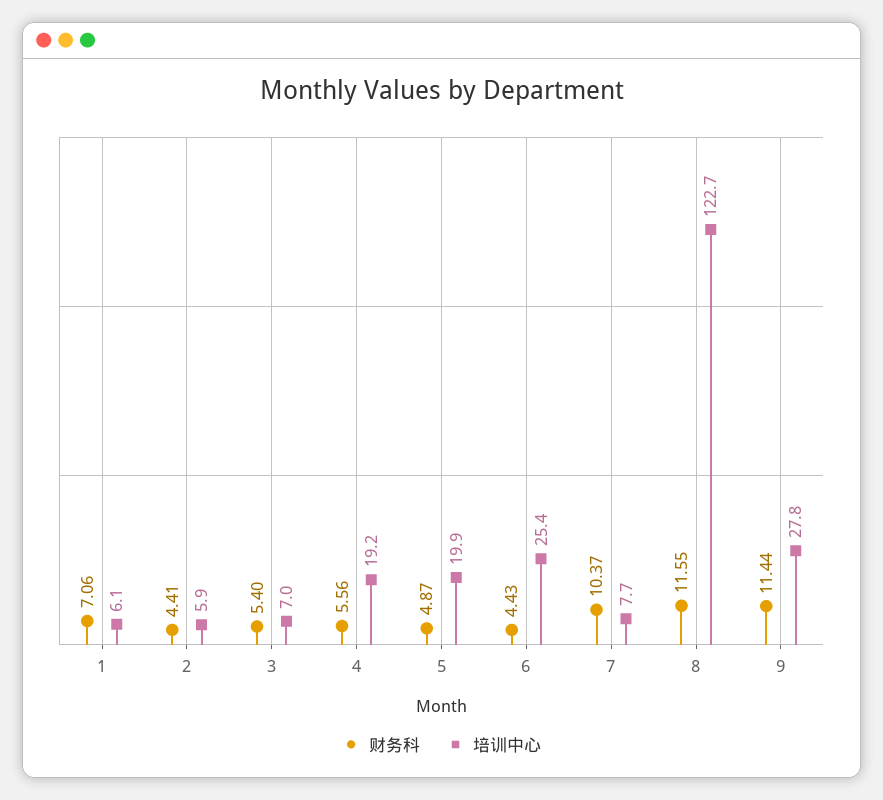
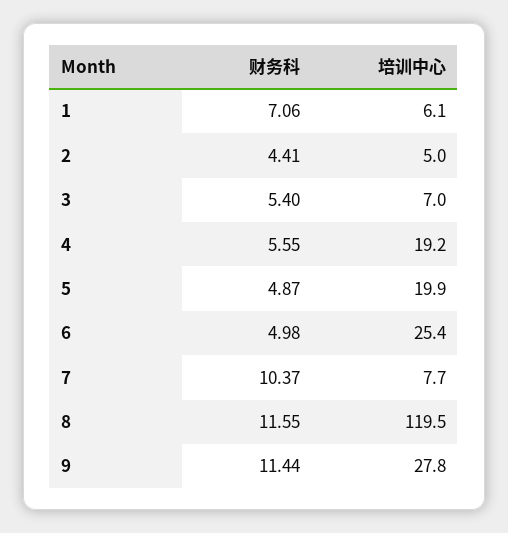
培训中心, 2: 5.9 -> 5
财务科, 4: 5.56 -> 5.55
财务科, 6: 4.43 -> 4.98
培训中心, 8: 122.7 -> 119.5

